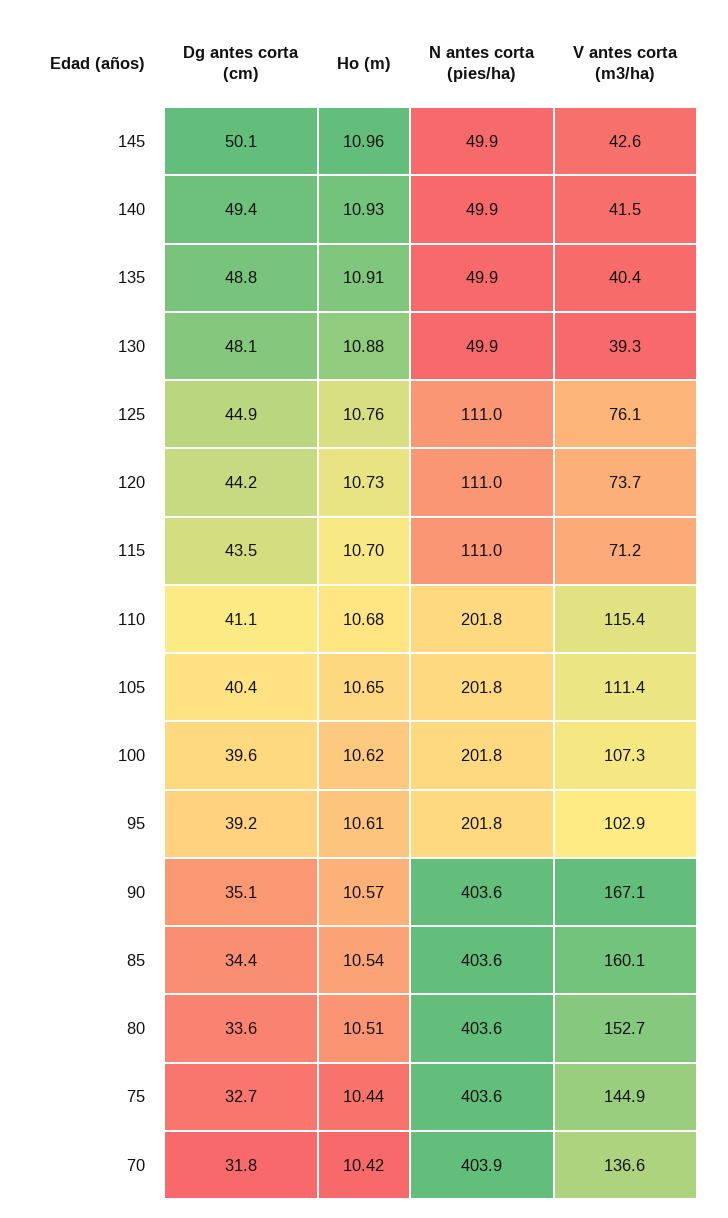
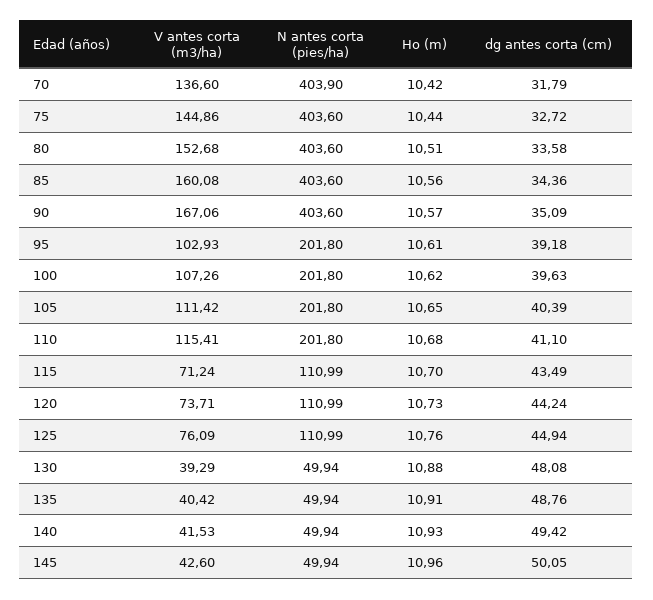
Ho (m), 85: 10.54 -> 10.56

